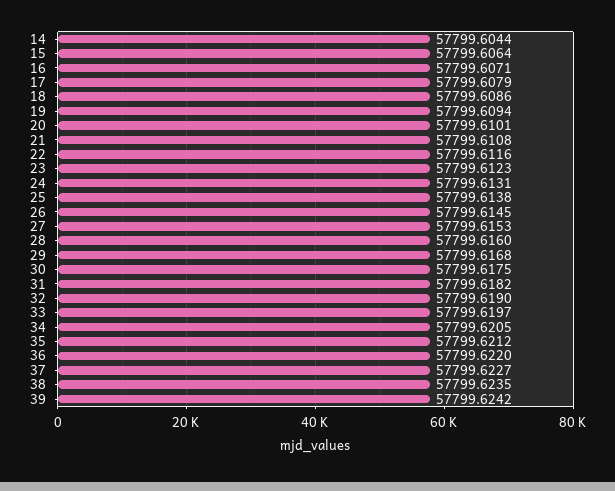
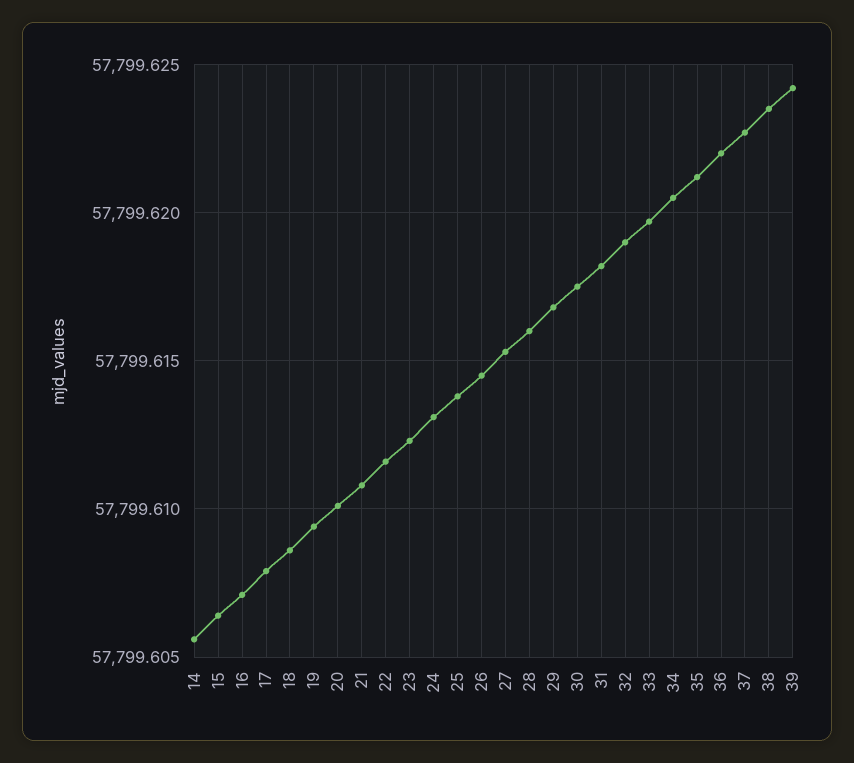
14: 57799.6044 -> 57799.6055

